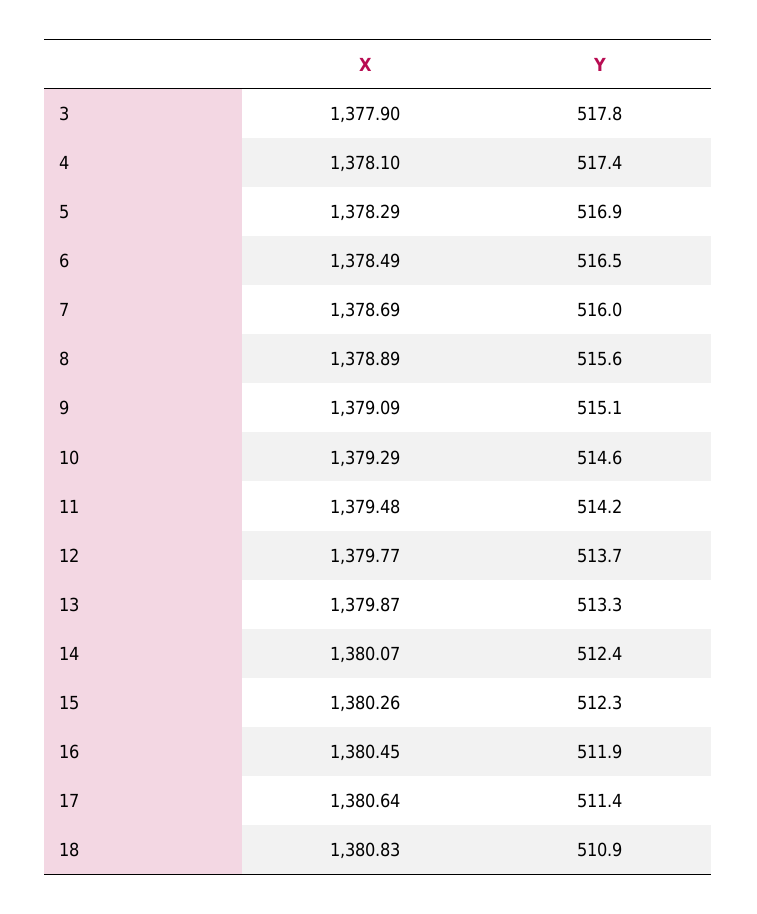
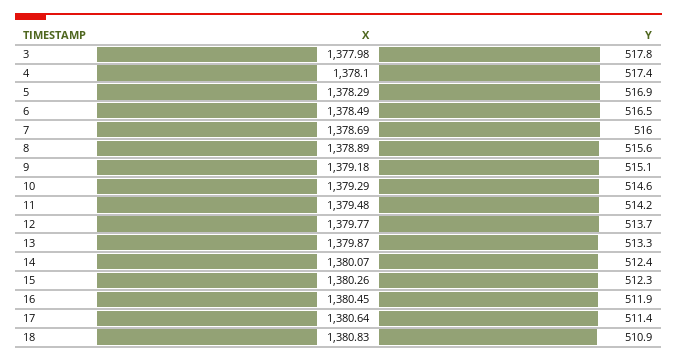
X, 3: 1377.9 -> 1377.98
X, 9: 1379.09 -> 1379.18

